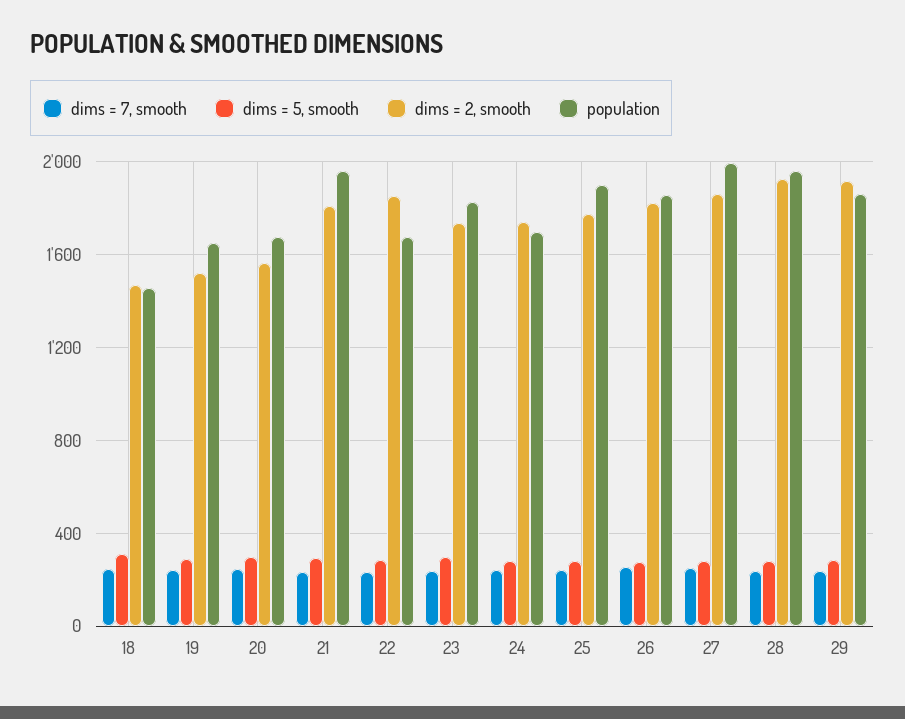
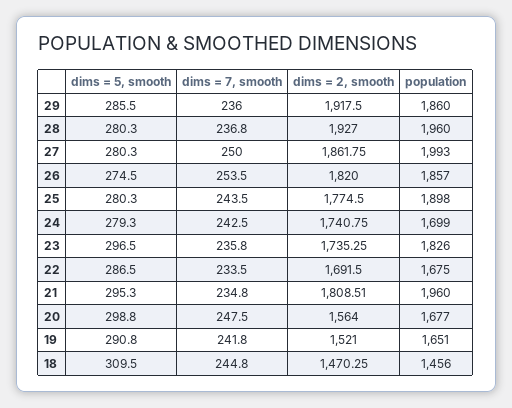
dims = 2, smooth, 22: 1850 -> 1691.5

